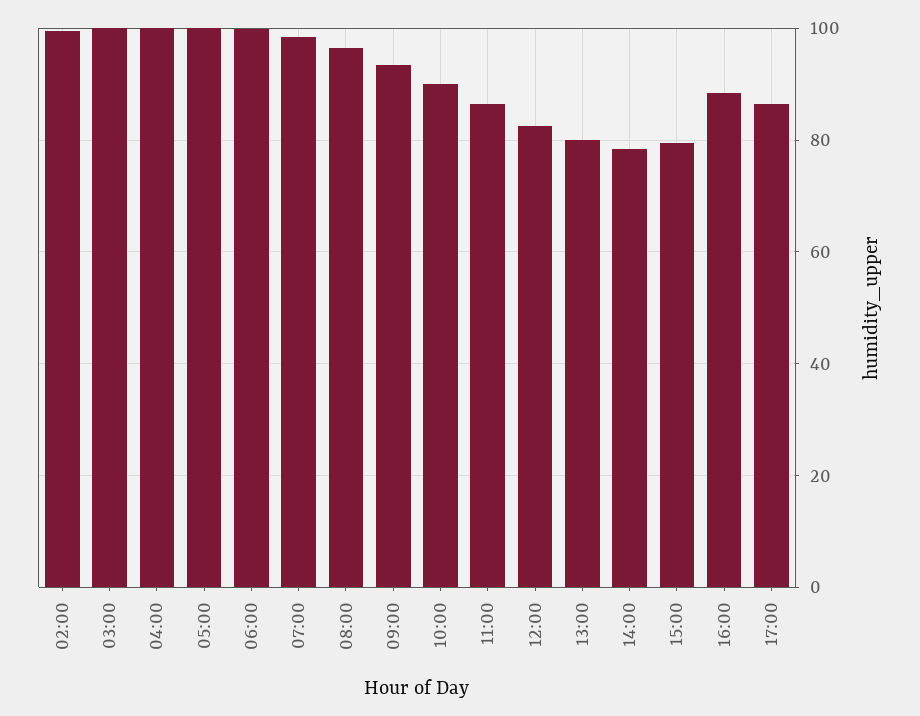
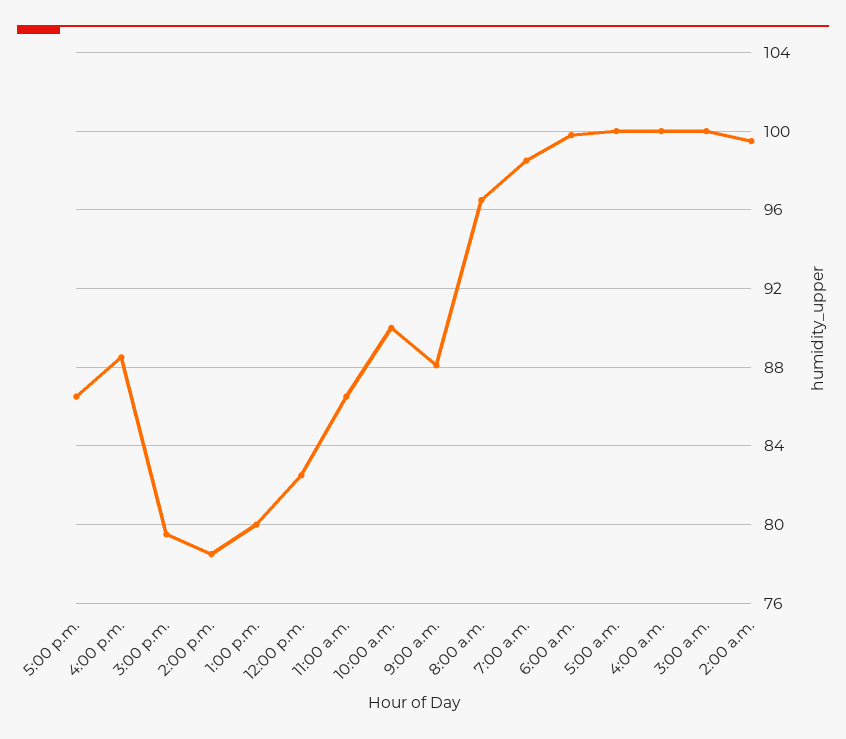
09:00: 94 -> 88

